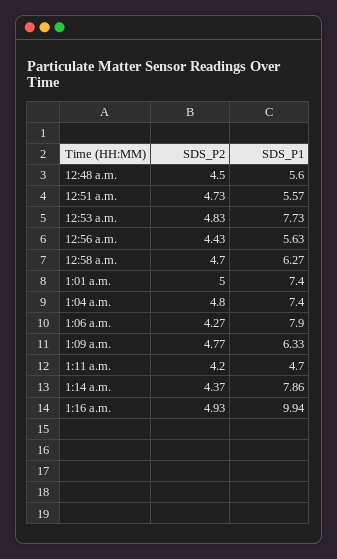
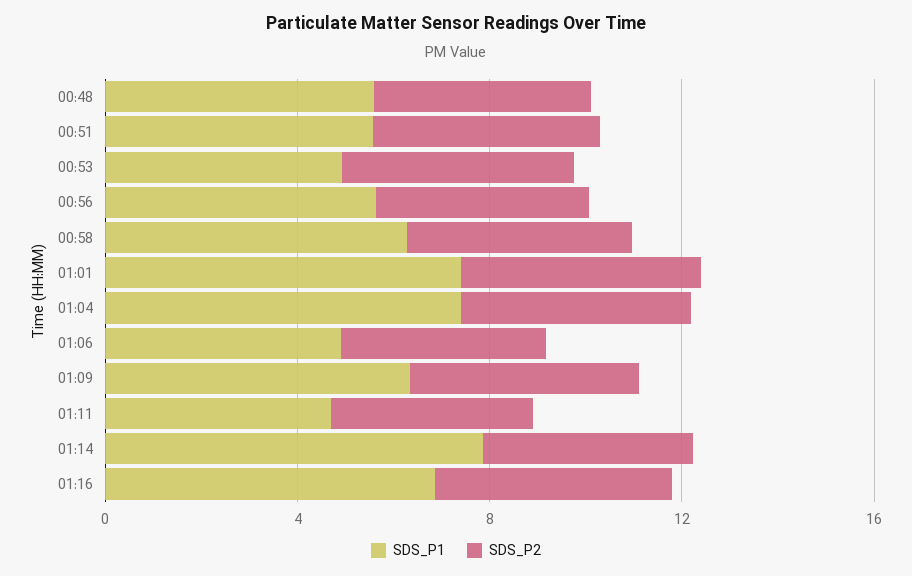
SDS_P1, 12:53 a.m.: 7.73 -> 5
SDS_P1, 1:06 a.m.: 7.9 -> 5
SDS_P1, 1:16 a.m.: 9.94 -> 7

